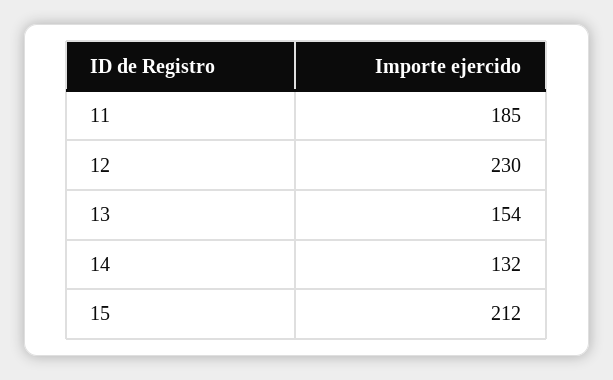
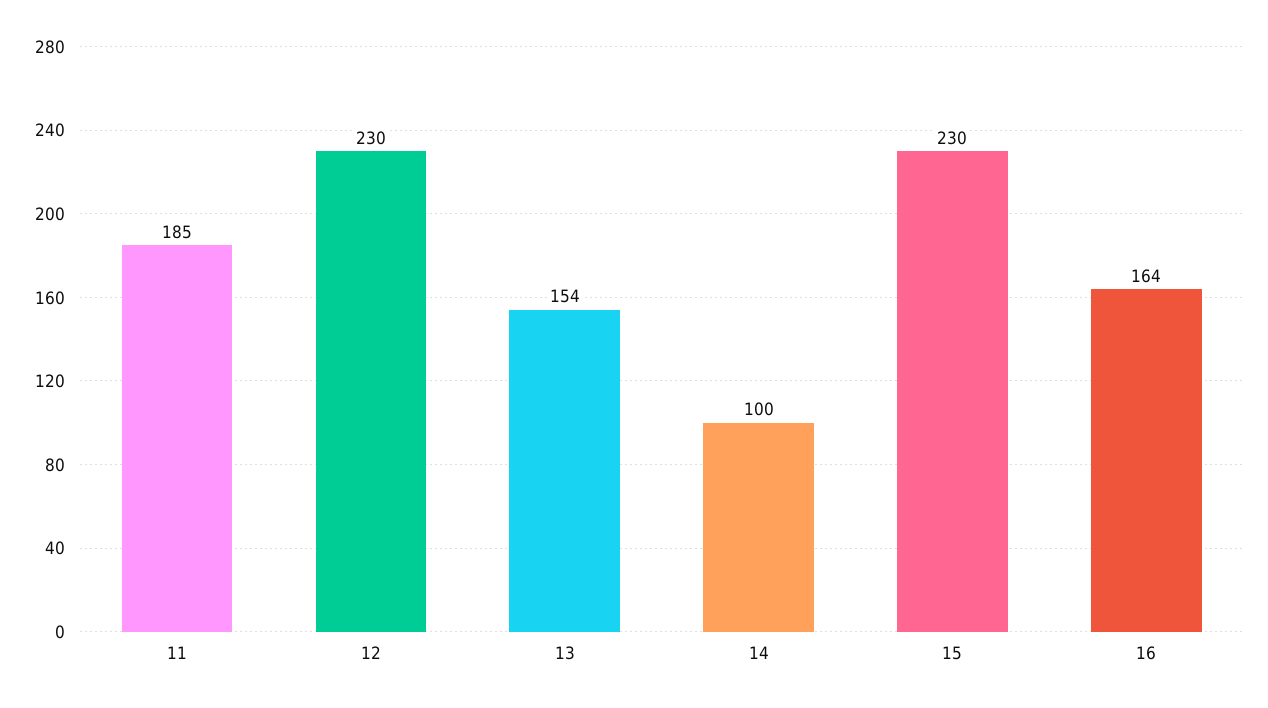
14: 132 -> 100
15: 212 -> 230
16: none -> 164

